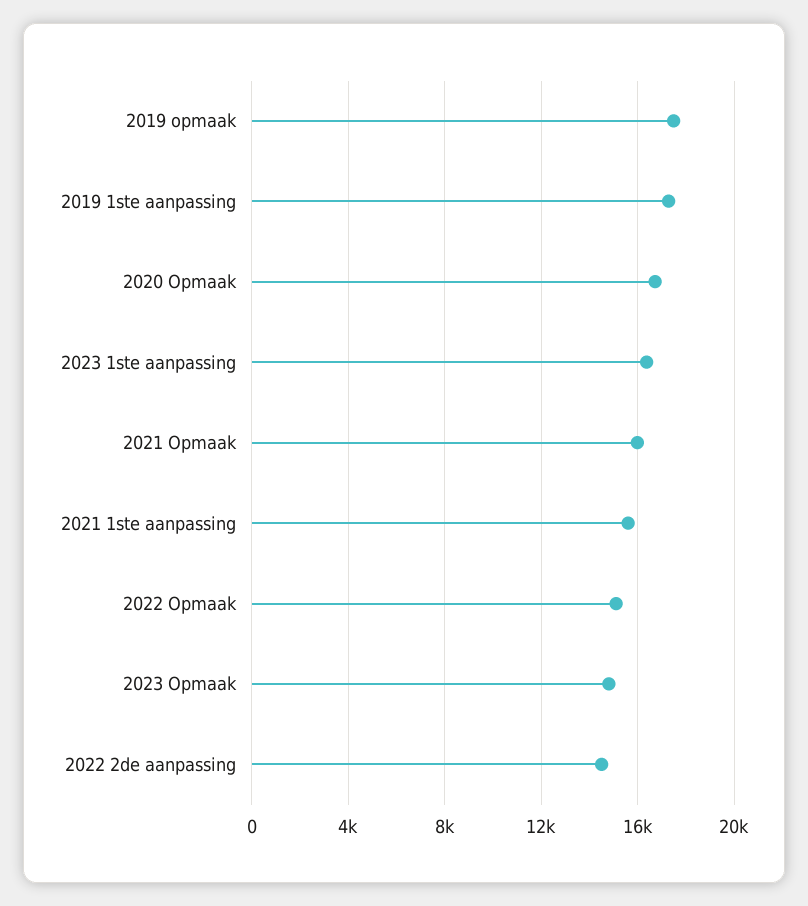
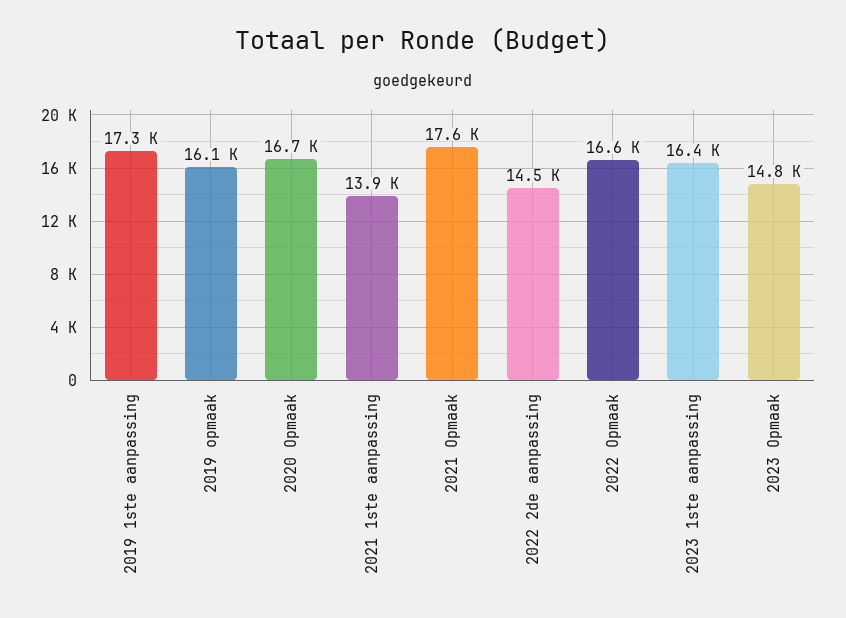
2019 opmaak: 17500 -> 16100
2021 Opmaak: 16000 -> 17600
2021 1ste aanpassing: 15500 -> 13900
2022 Opmaak: 15000 -> 16600

